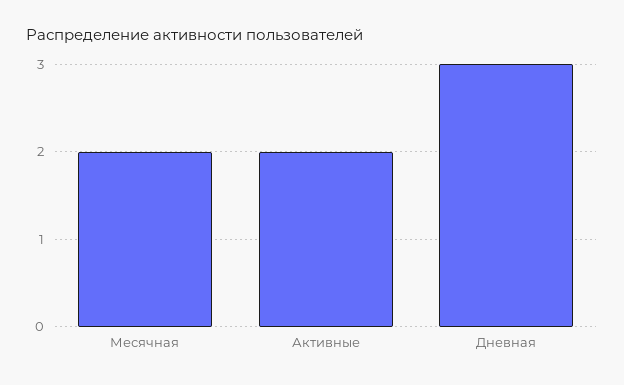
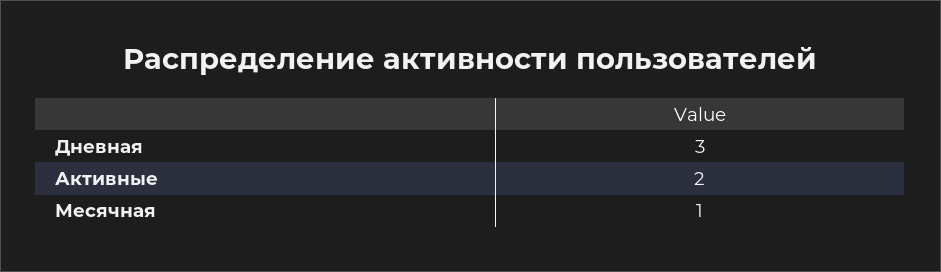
Месячная: 2 -> 1

